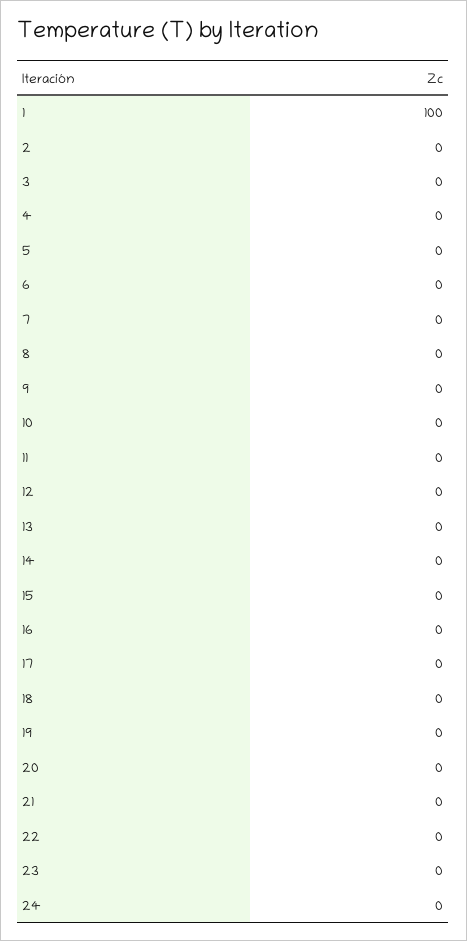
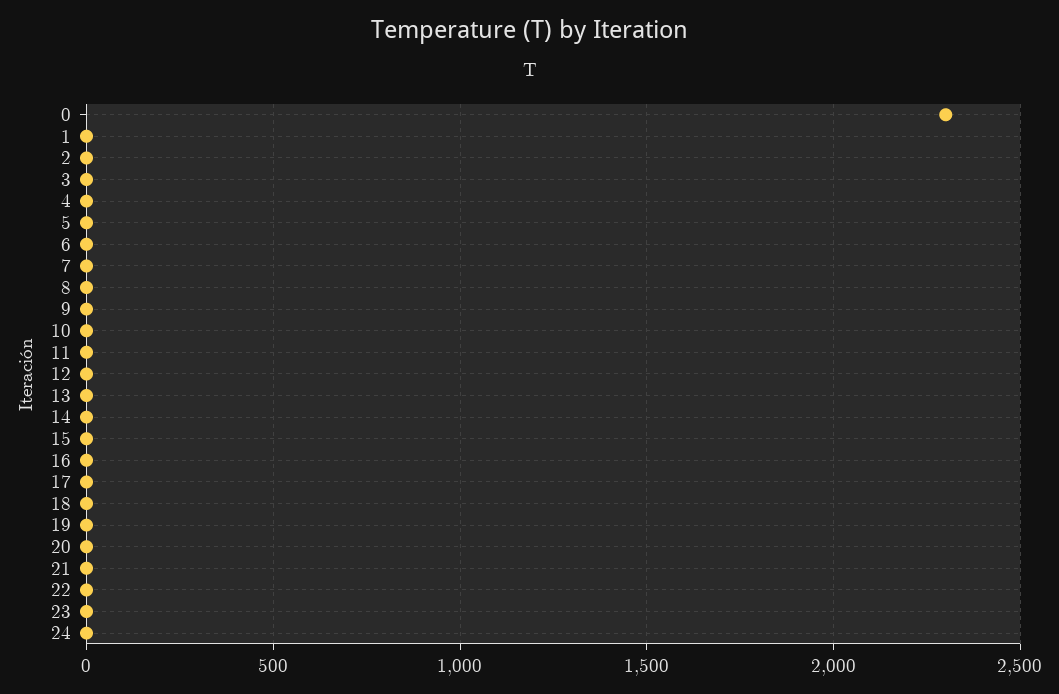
1: 100 -> 0
0: none -> 2300

